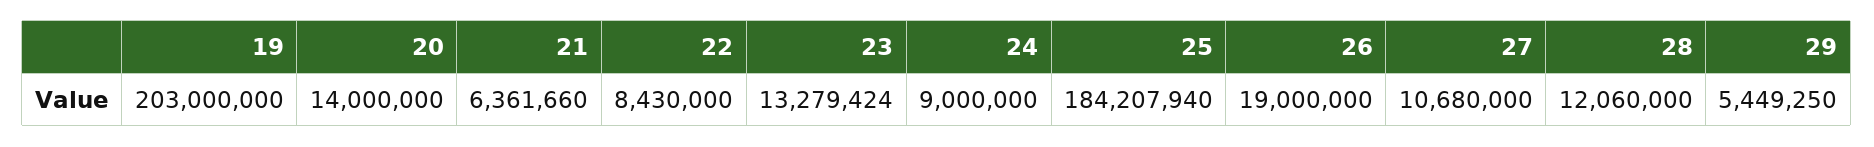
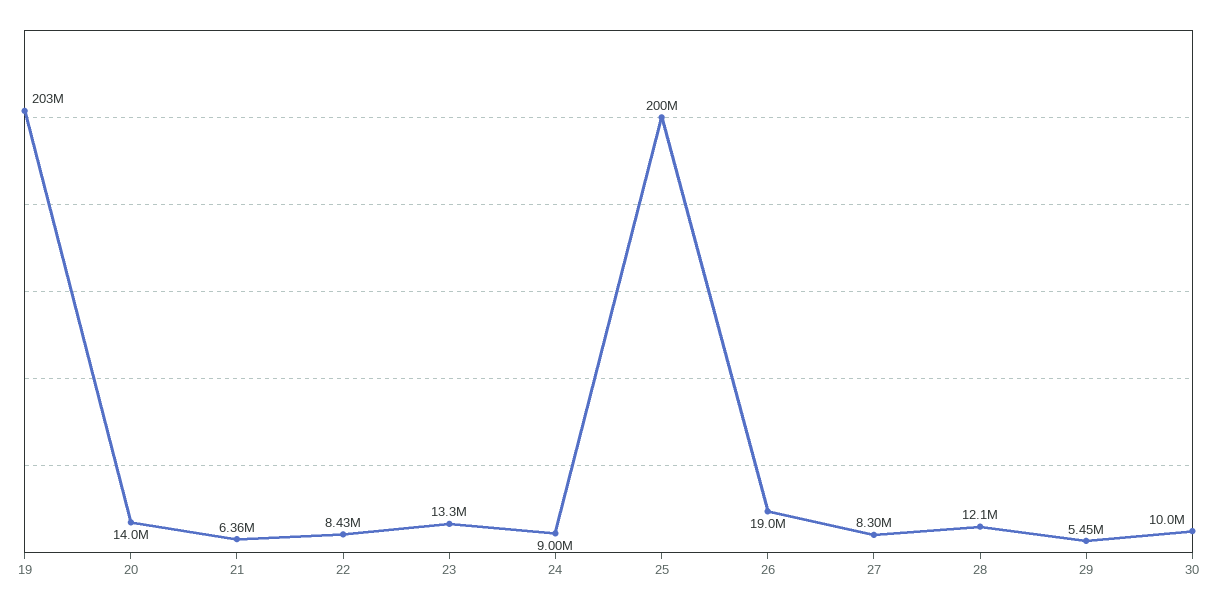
25: 184207940 -> 200000000
27: 10680000 -> 8300000
30: none -> 10000000

